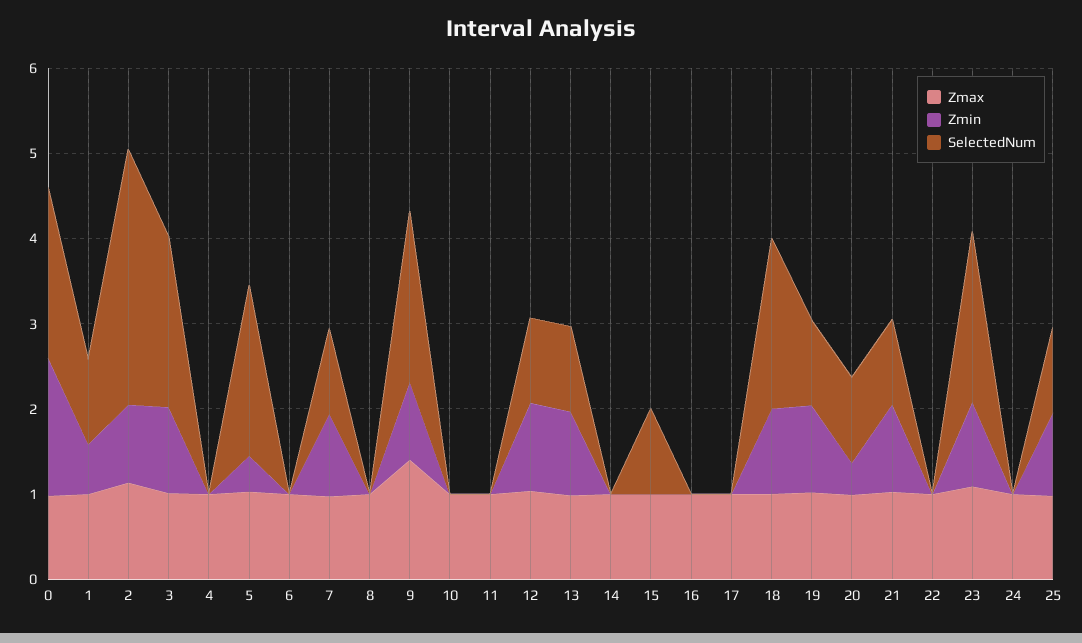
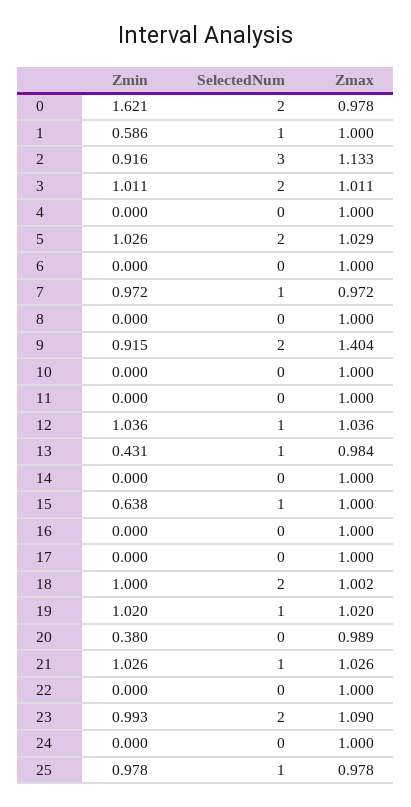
Zmin, 5: 0.4 -> 1.026
Zmin, 13: 1 -> 0.431
Zmin, 15: 0 -> 0.638
SelectedNum, 20: 1 -> 0

